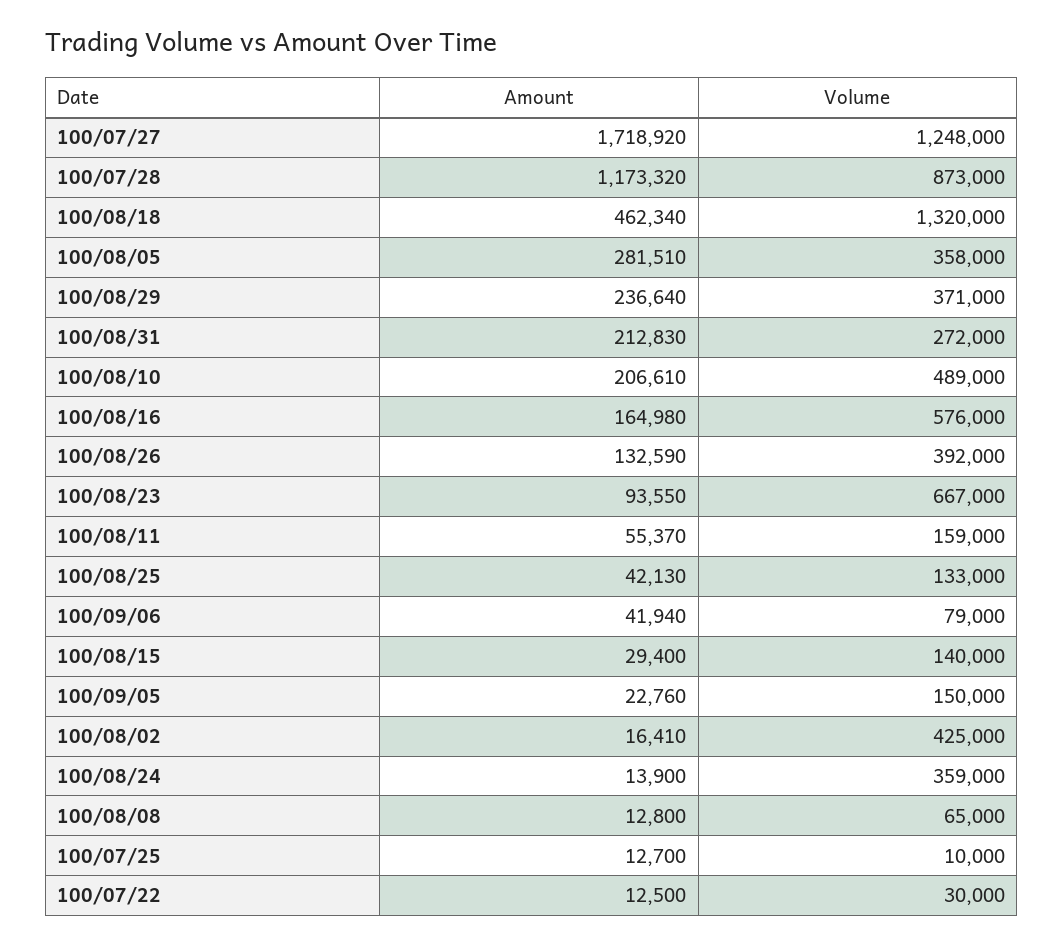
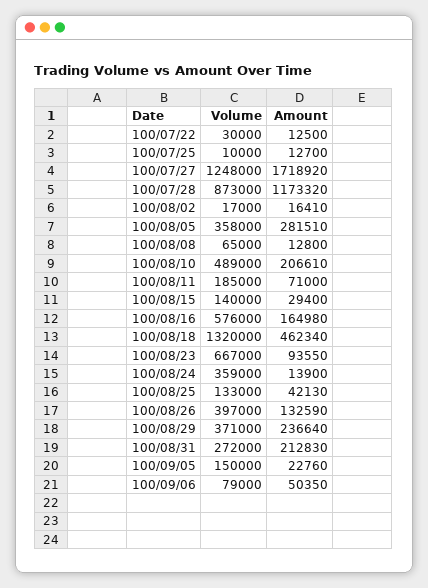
Volume, 100/08/26: 392000 -> 397000
Amount, 100/08/11: 55370 -> 71000
Volume, 100/08/11: 159000 -> 185000
Amount, 100/09/06: 41940 -> 50350
Volume, 100/08/02: 425000 -> 17000

